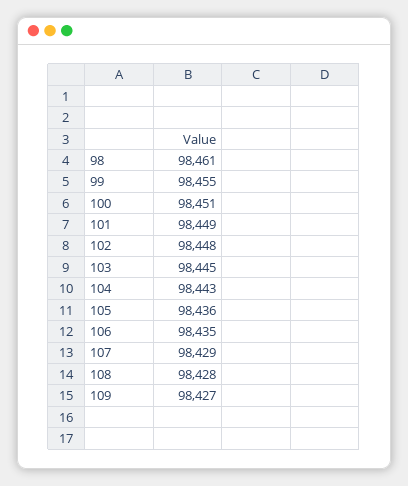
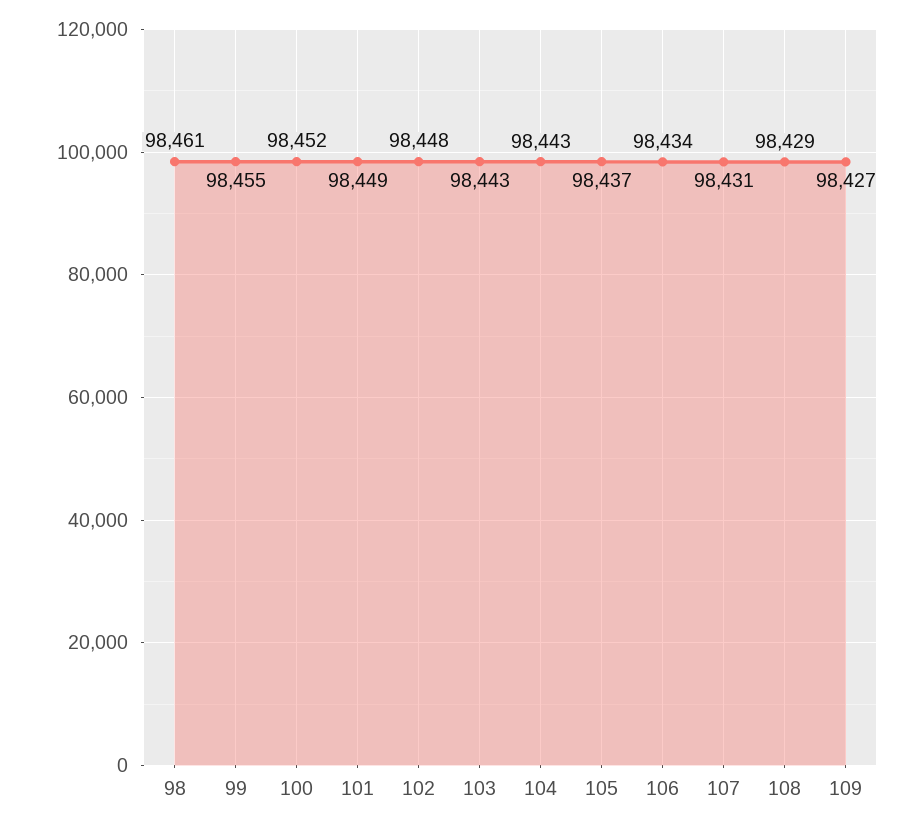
100: 98451 -> 98452
103: 98445 -> 98443
105: 98436 -> 98437
106: 98435 -> 98434
107: 98429 -> 98431
108: 98428 -> 98429

